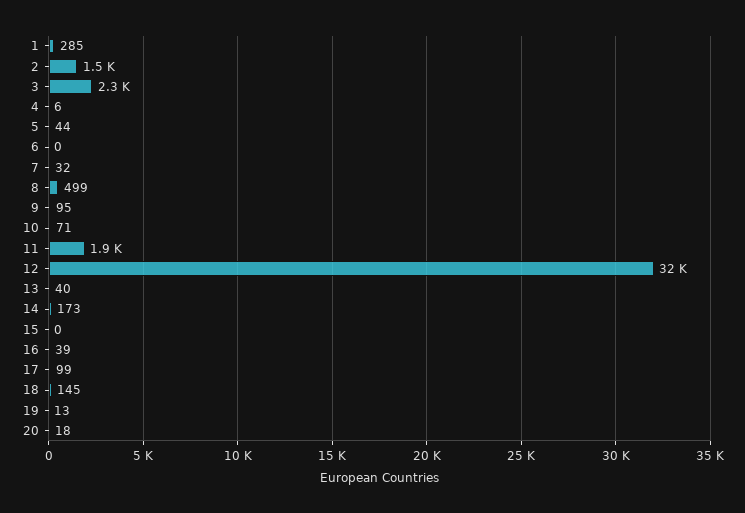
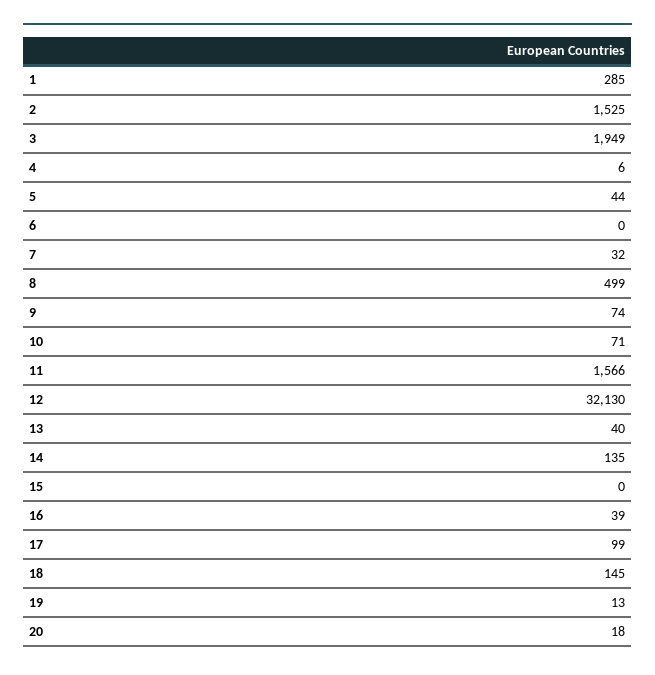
3: 2300 -> 1949
9: 95 -> 74
11: 1900 -> 1566
14: 173 -> 135

